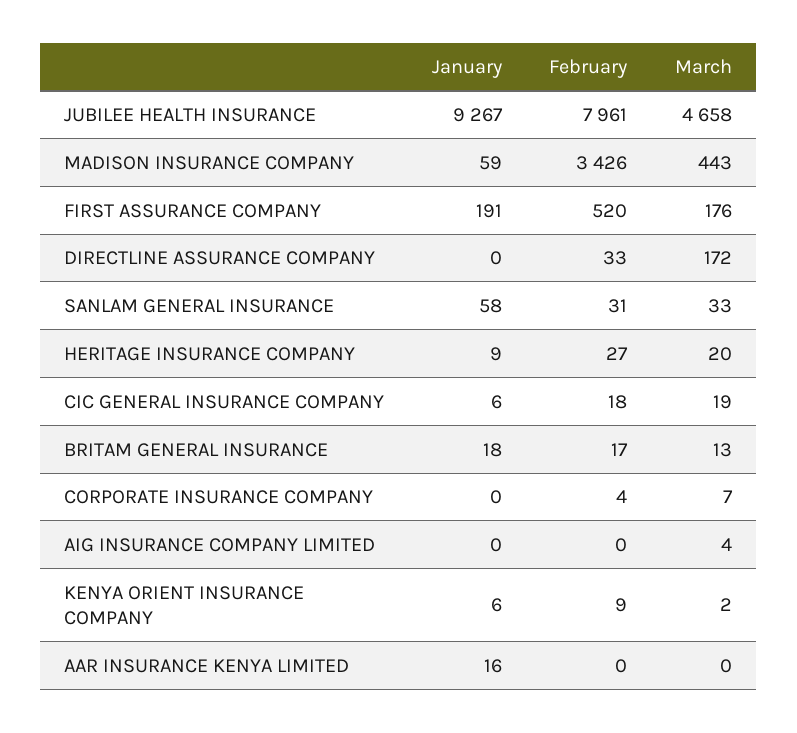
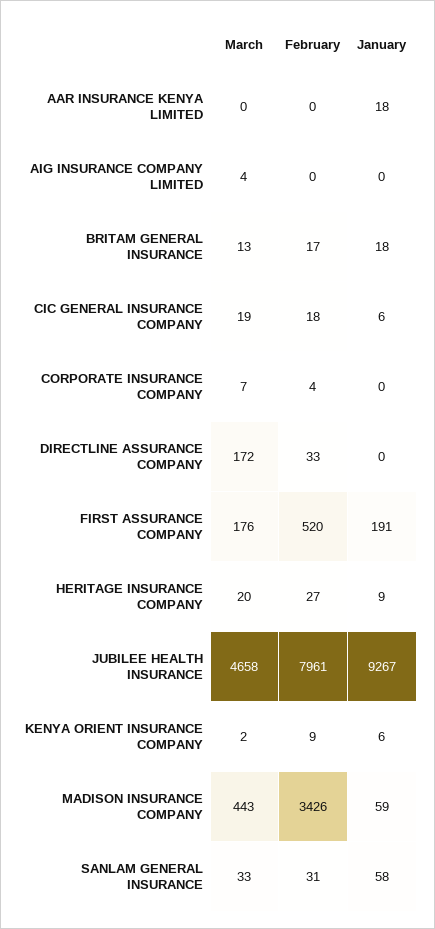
January, AAR INSURANCE KENYA LIMITED: 16 -> 18

